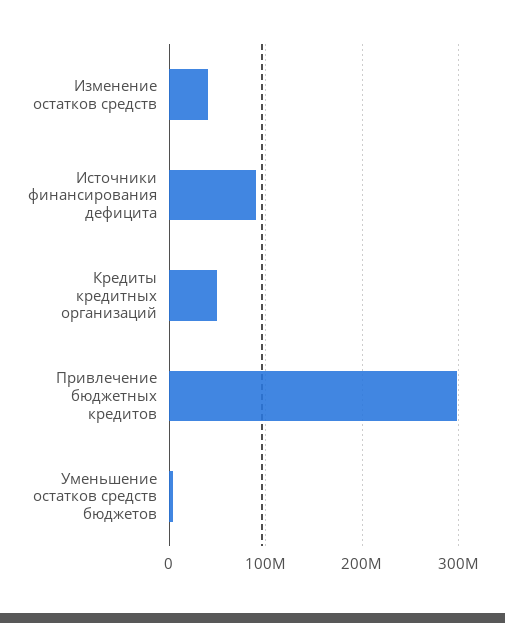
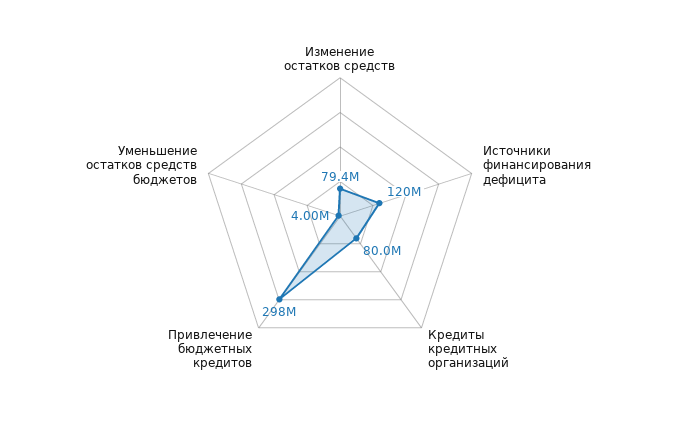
Изменение остатков средств: 40000000 -> 79400000
Источники финансирования дефицита: 90000000 -> 120000000
Кредиты кредитных организаций: 50000000 -> 80000000

